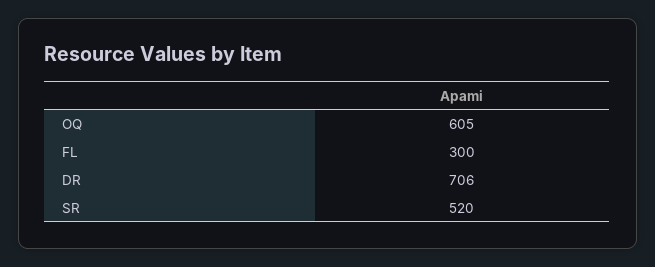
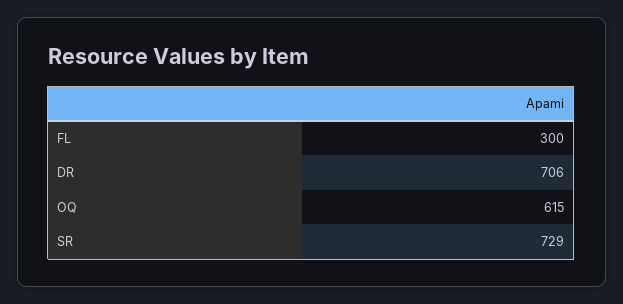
OQ: 605 -> 615
SR: 520 -> 729

